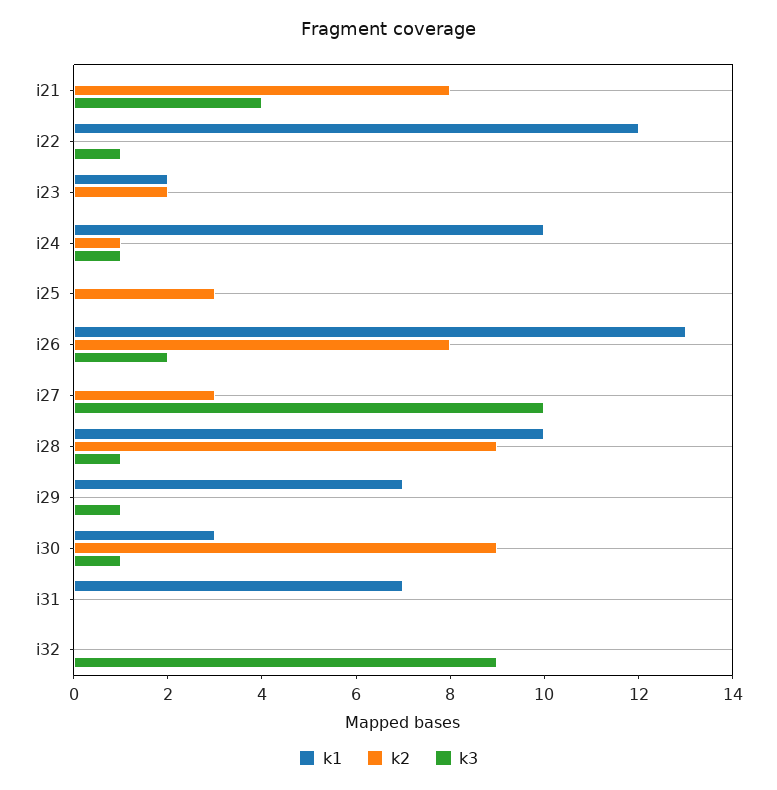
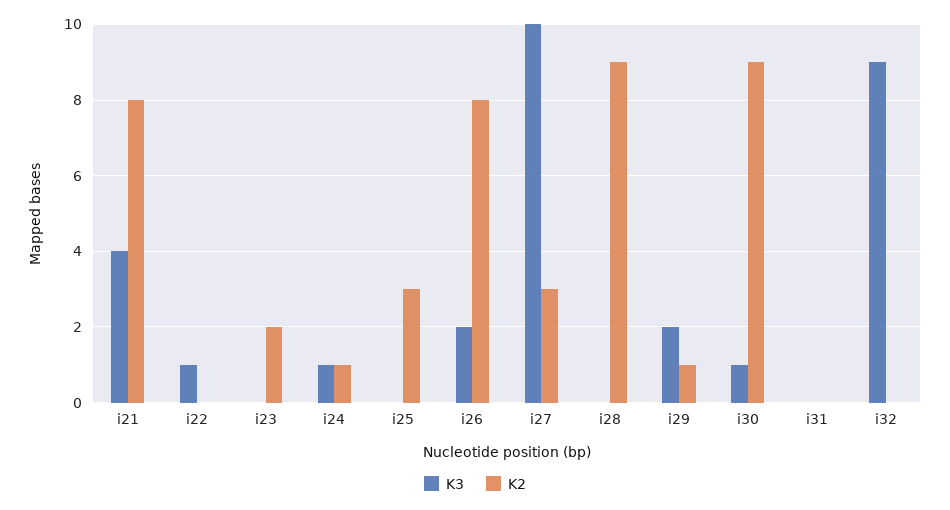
k1, i21: 0 -> none
k1, i22: 12 -> none
k1, i23: 2 -> none
k1, i24: 10 -> none
k1, i25: 0 -> none
k1, i26: 13 -> none
k1, i27: 0 -> none
k1, i28: 10 -> none
k3, i28: 1 -> 0
k1, i29: 7 -> none
k2, i29: 0 -> 1
k3, i29: 1 -> 2
k1, i30: 3 -> none
k1, i31: 7 -> none
k1, i32: 0 -> none

